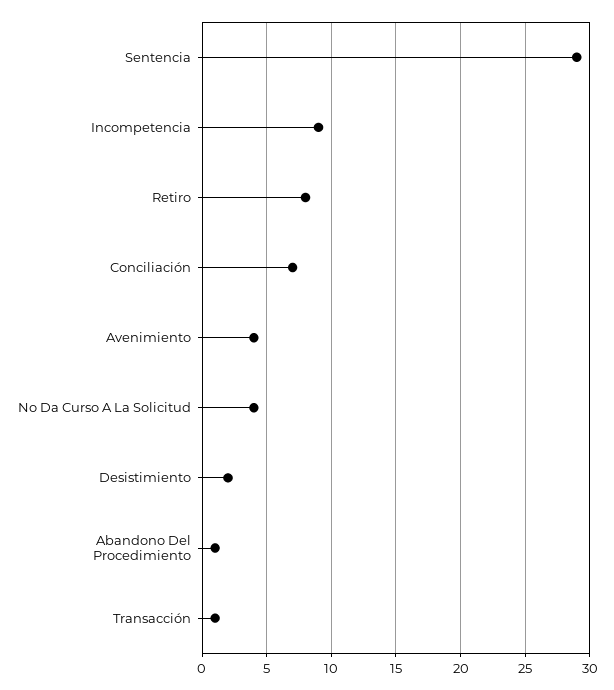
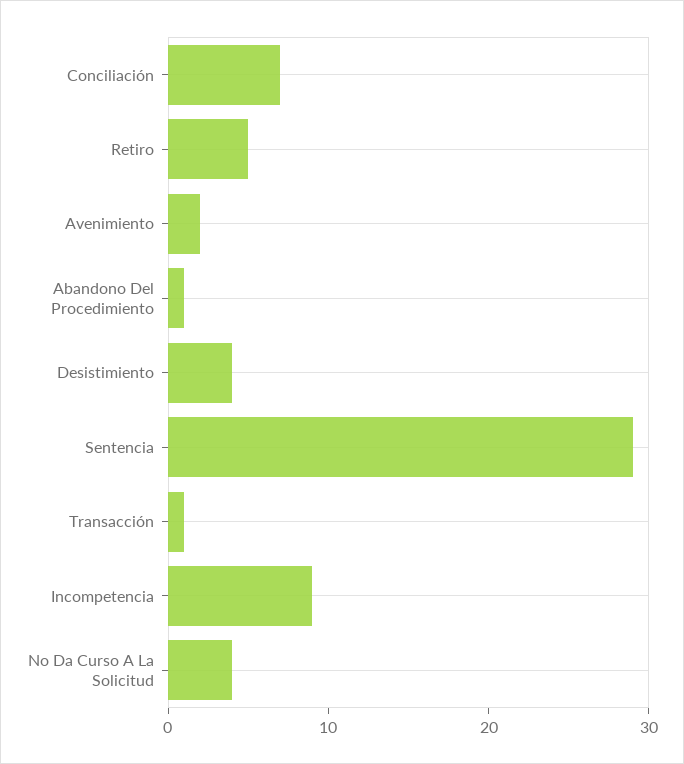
Retiro: 8 -> 5
Avenimiento: 4 -> 2
Desistimiento: 2 -> 4

